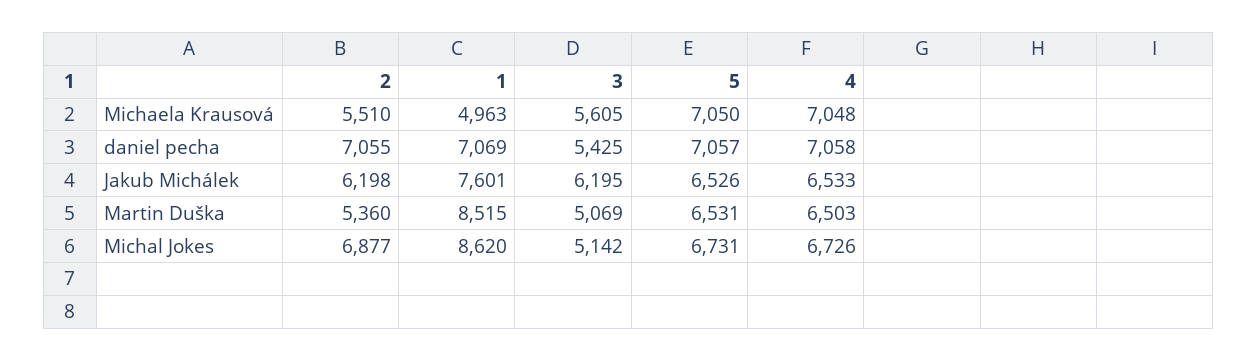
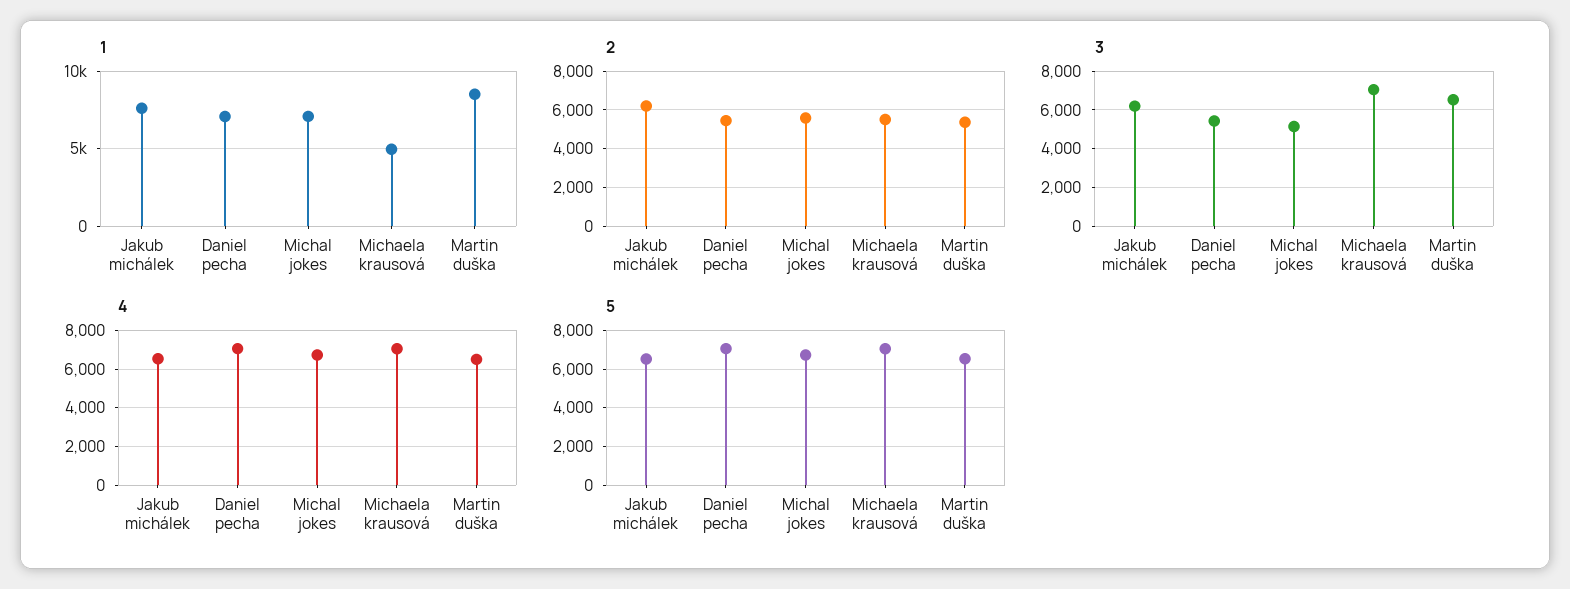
3, Michaela Krausová: 5605 -> 7000
2, daniel pecha: 7055 -> 5500
3, Martin Duška: 5069 -> 6500
2, Michal Jokes: 6877 -> 5500
1, Michal Jokes: 8620 -> 7000

